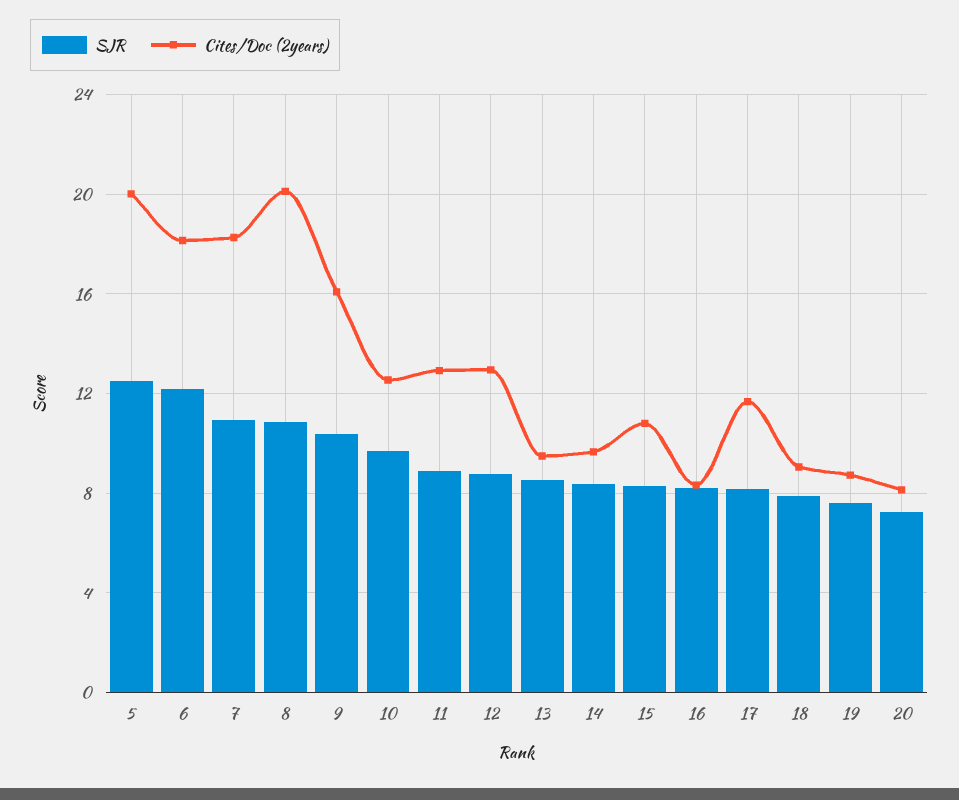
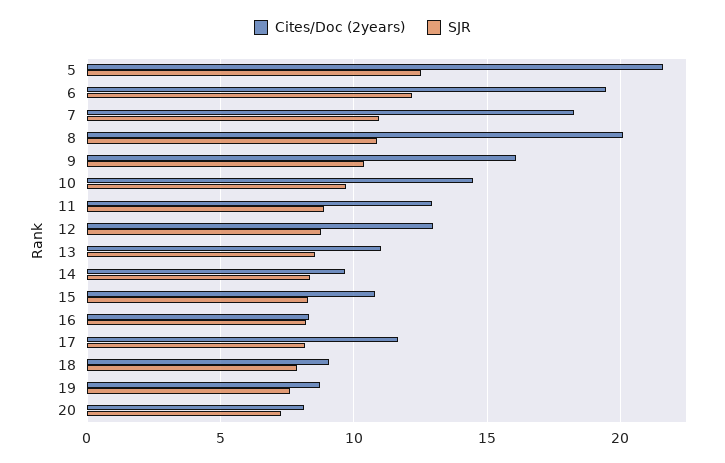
Cites/Doc (2years), 5: 20 -> 21.5
Cites/Doc (2years), 6: 18 -> 19.5
Cites/Doc (2years), 10: 12.5 -> 14.5
Cites/Doc (2years), 13: 9.5 -> 11

